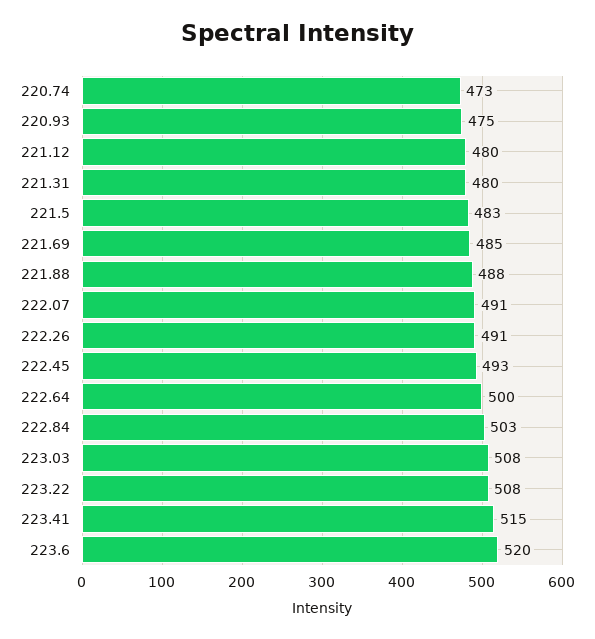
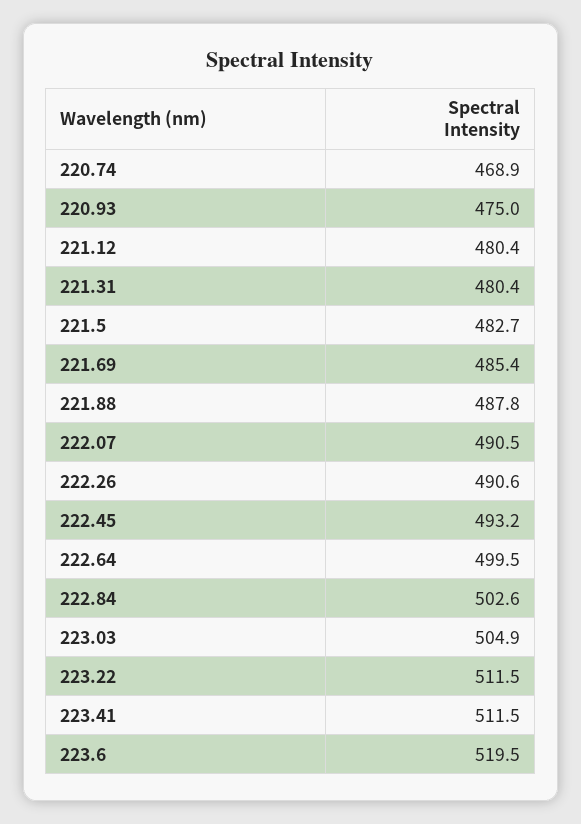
220.74: 473 -> 468.9
223.03: 508 -> 504.9
223.22: 508 -> 511.5
223.41: 515 -> 511.5

